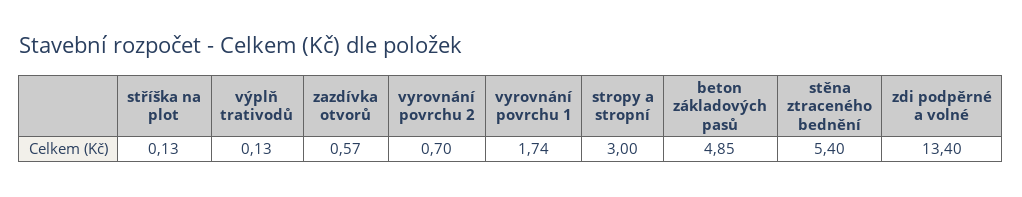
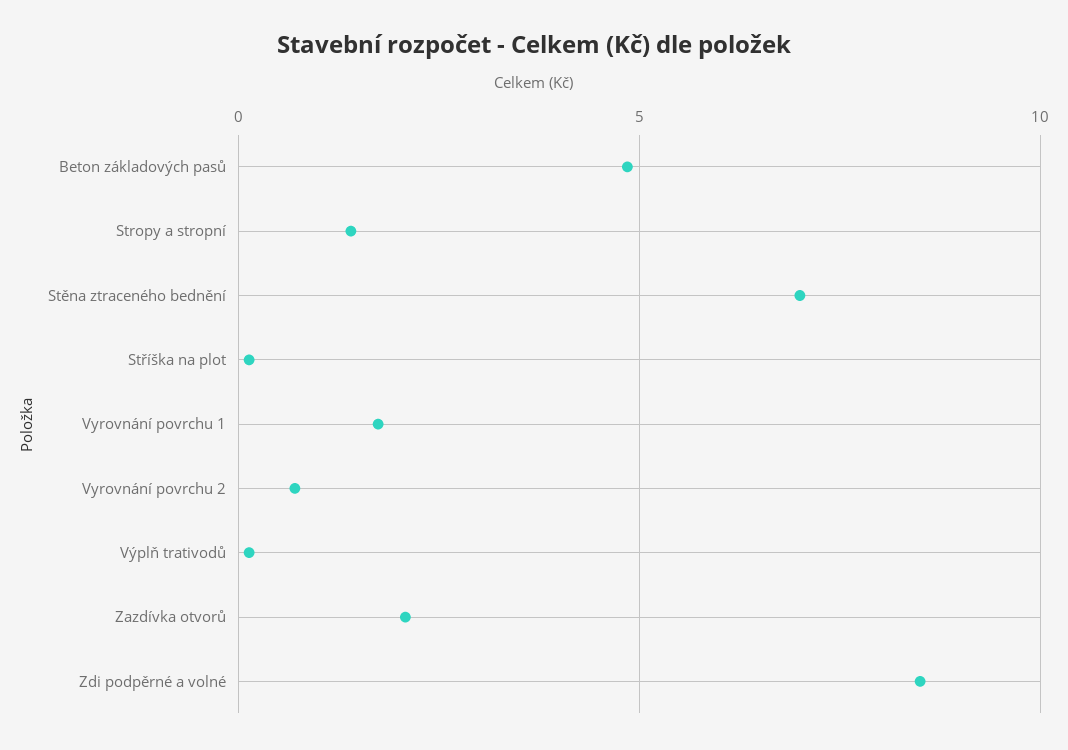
zazdívka otvorů: 0.57 -> 2
stropy a stropní: 3 -> 1.5
stěna ztraceného bednění: 5.4 -> 7
zdi podpěrné a volné: 13.4 -> 8.5

